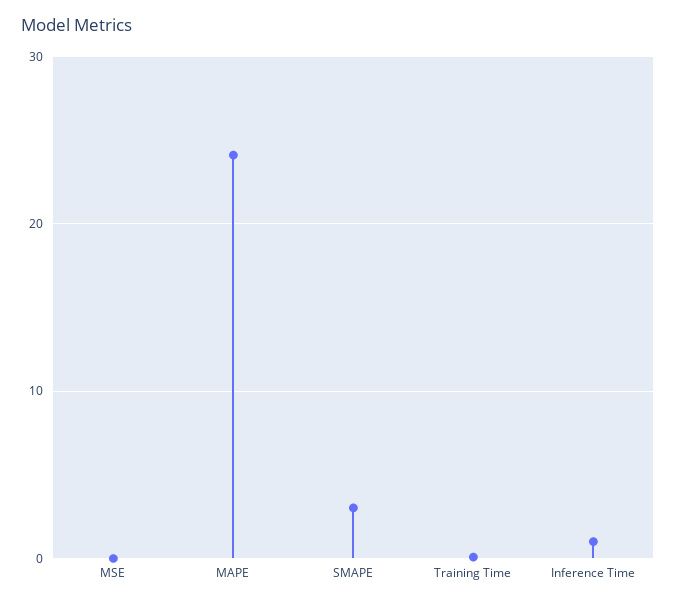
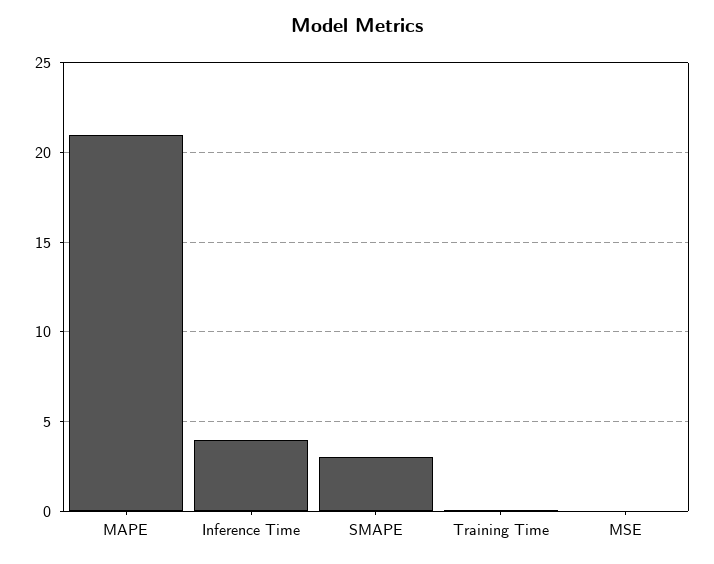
MAPE: 24 -> 21
Inference Time: 1 -> 4

